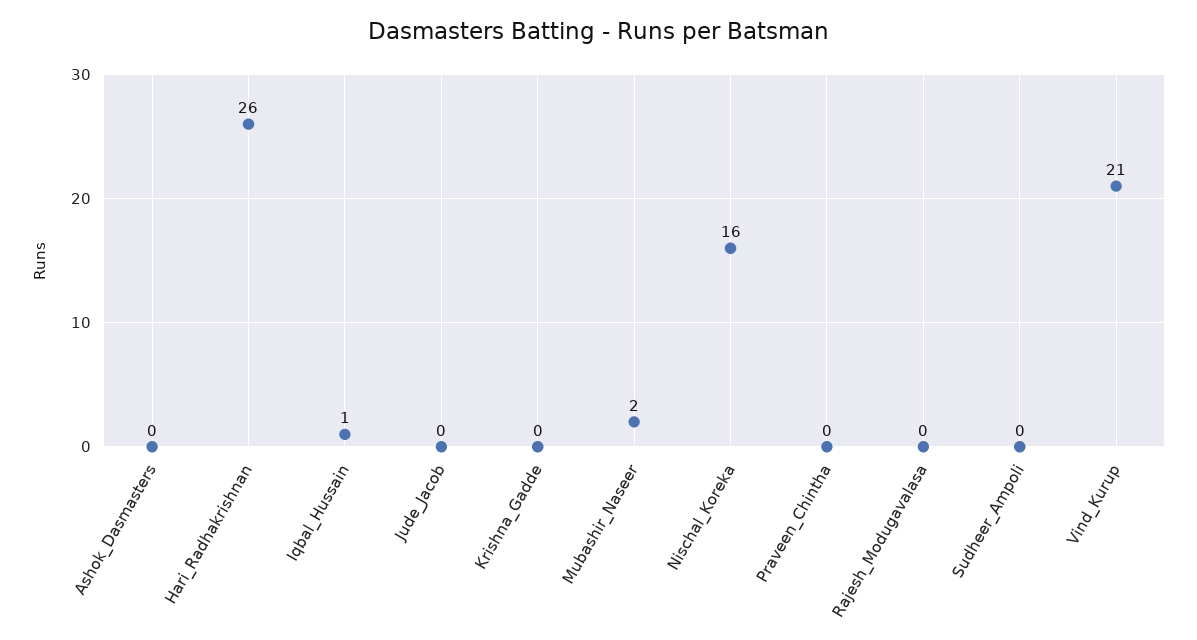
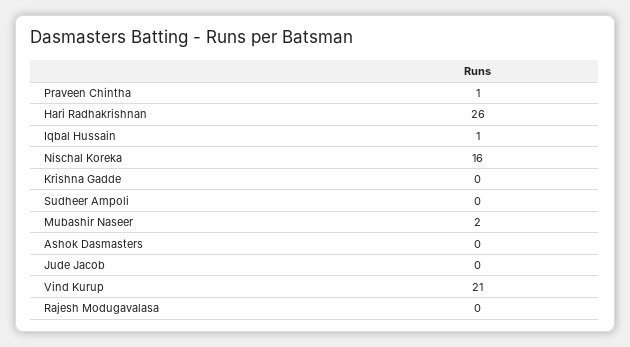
Praveen_Chintha: 0 -> 1

